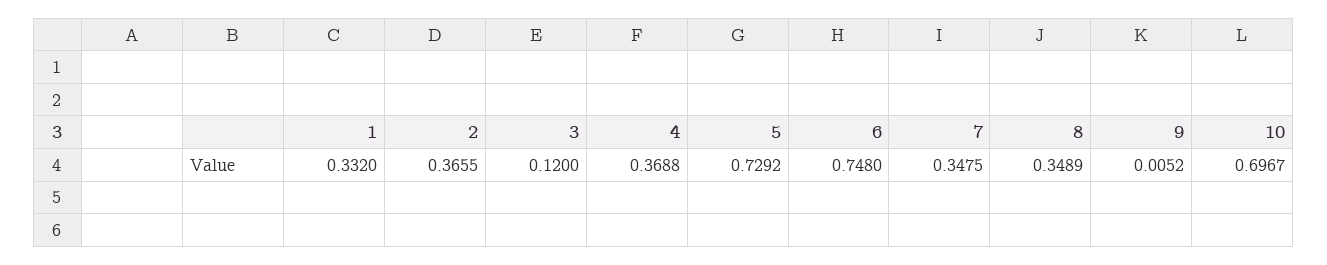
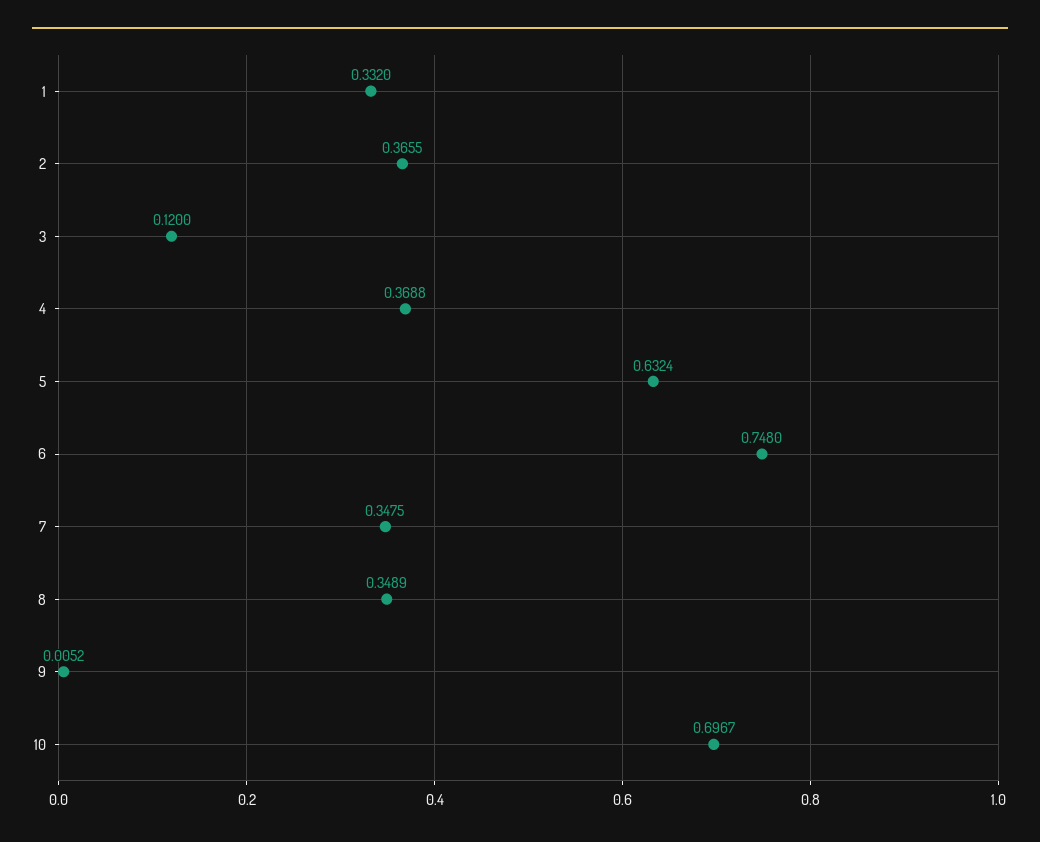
5: 0.7292 -> 0.6324

